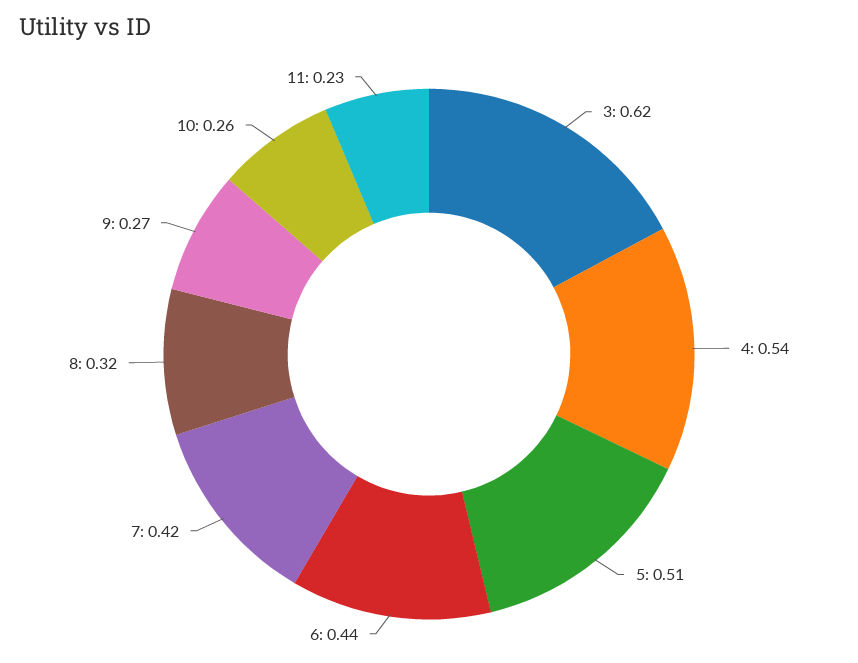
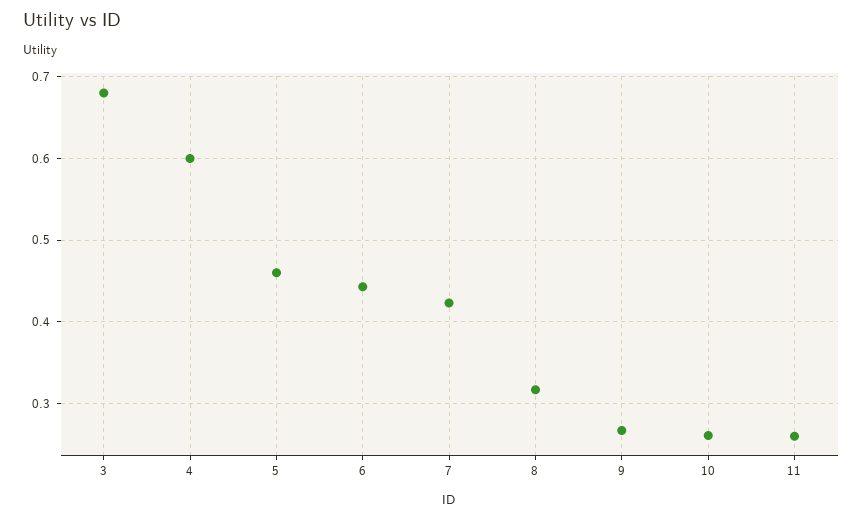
3: 0.62 -> 0.68
4: 0.54 -> 0.6
5: 0.51 -> 0.46
11: 0.23 -> 0.26

